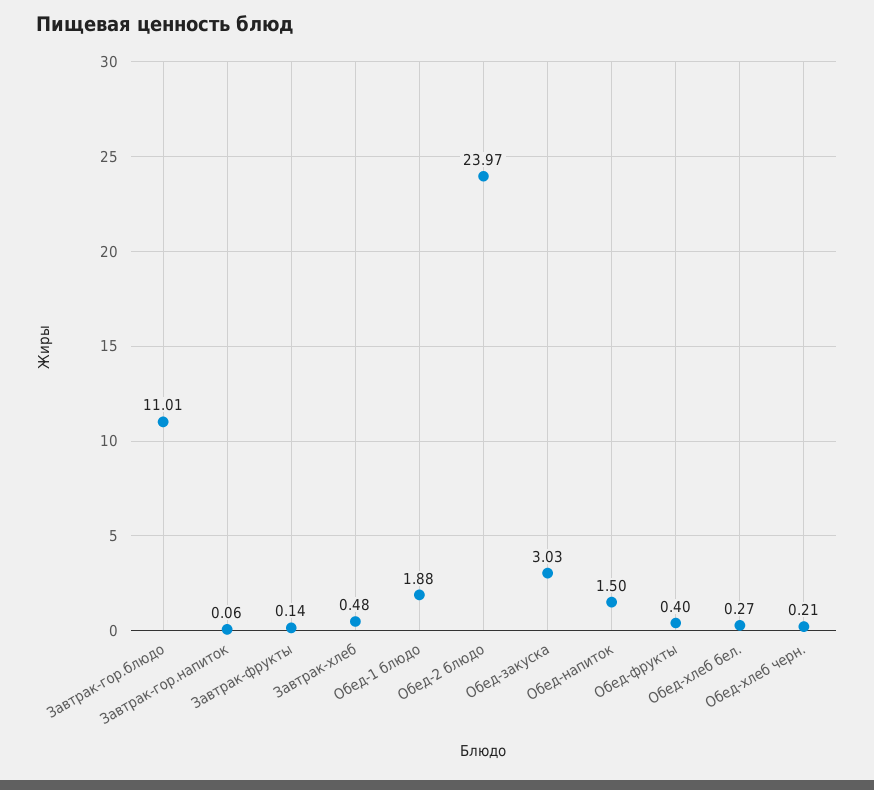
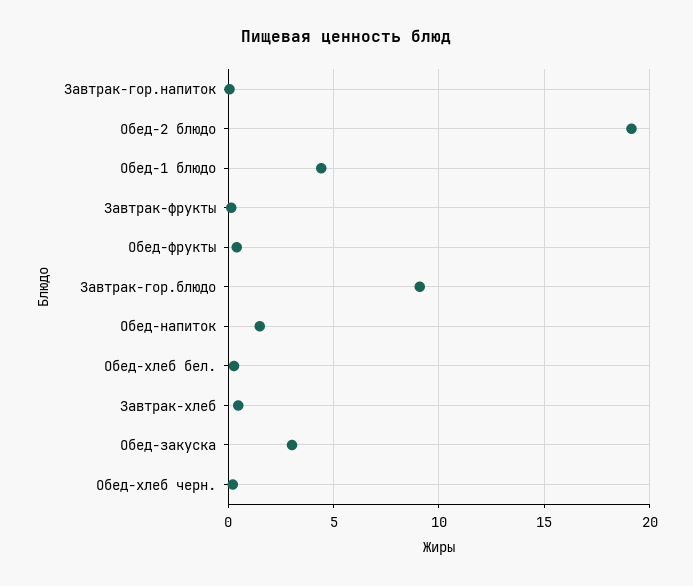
Завтрак-гор.блюдо: 11.01 -> 9
Обед-1 блюдо: 1.88 -> 4.5
Обед-2 блюдо: 23.97 -> 19

